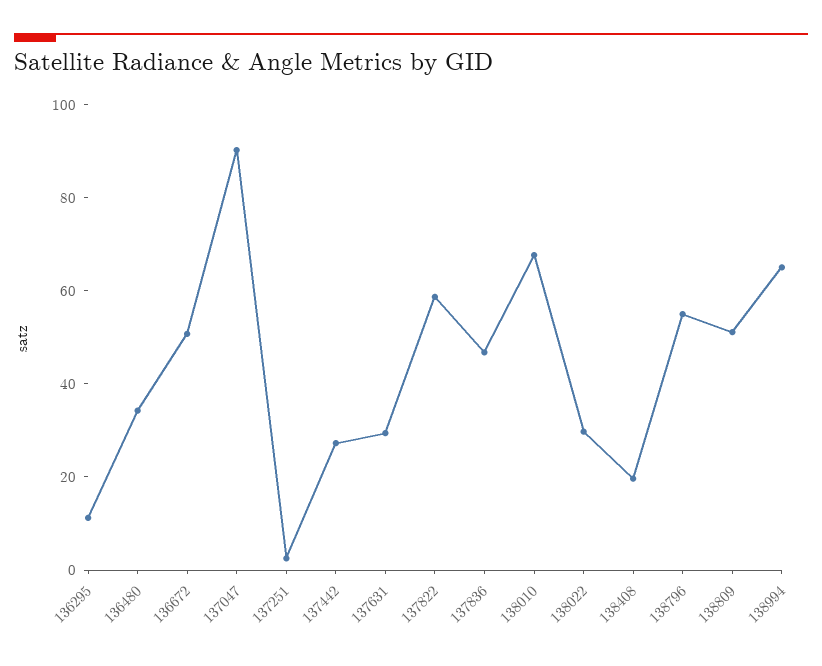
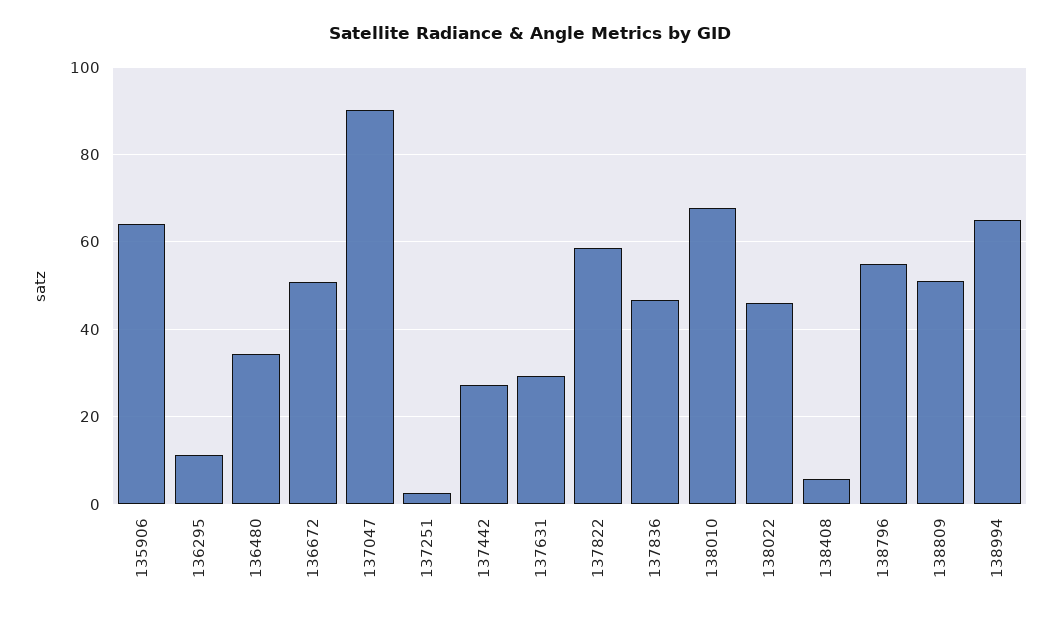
138022: 30 -> 46
138408: 20 -> 6
135906: none -> 64

